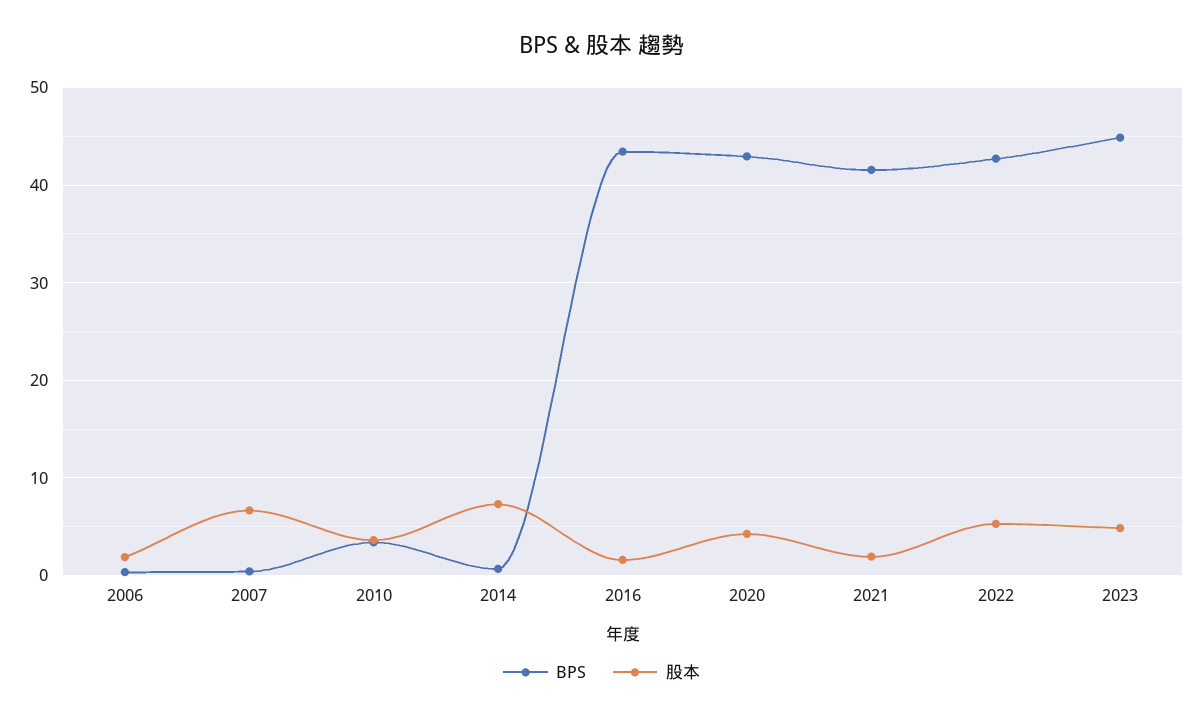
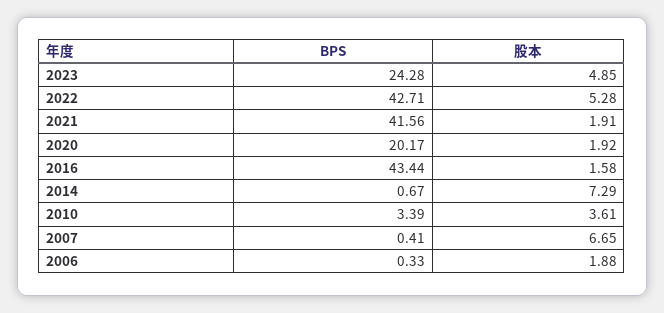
BPS, 2020: 43 -> 20.17
股本, 2020: 4 -> 1.92
BPS, 2023: 45 -> 24.28

